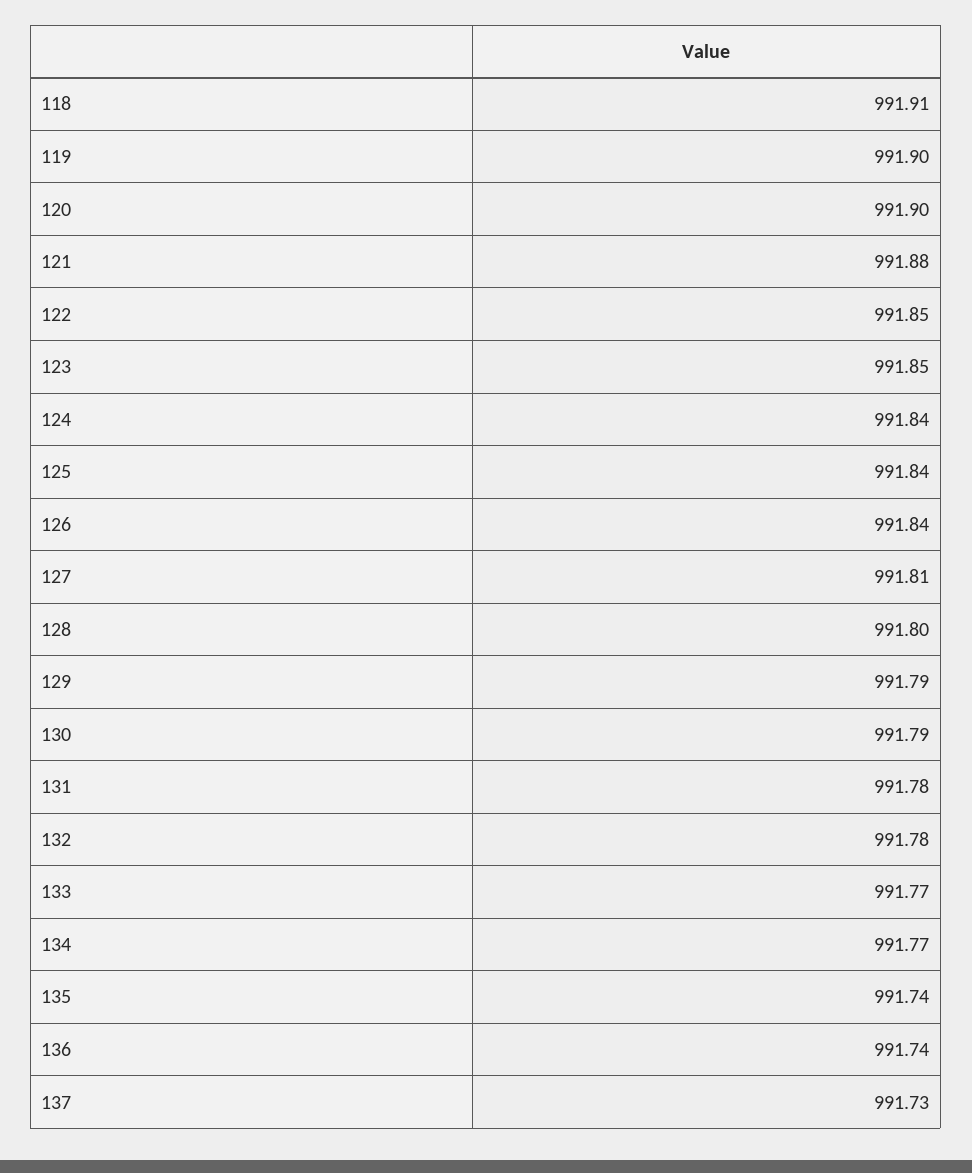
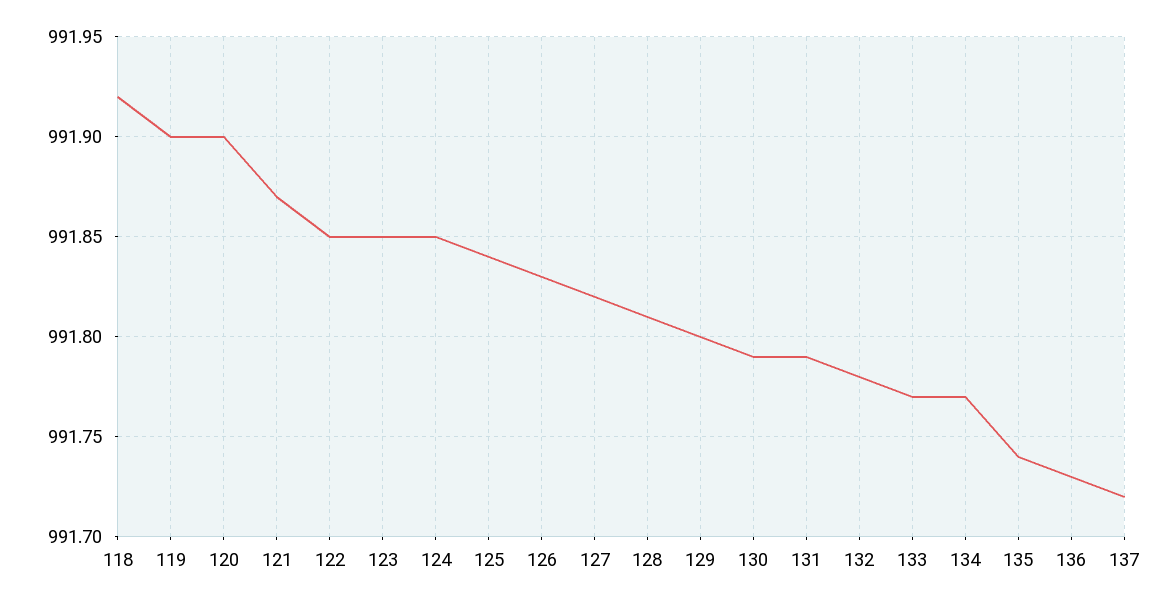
118: 991.91 -> 991.92
121: 991.88 -> 991.87
124: 991.84 -> 991.85
126: 991.84 -> 991.83
127: 991.81 -> 991.82
128: 991.8 -> 991.81
129: 991.79 -> 991.8
131: 991.78 -> 991.79
136: 991.74 -> 991.73
137: 991.73 -> 991.72

